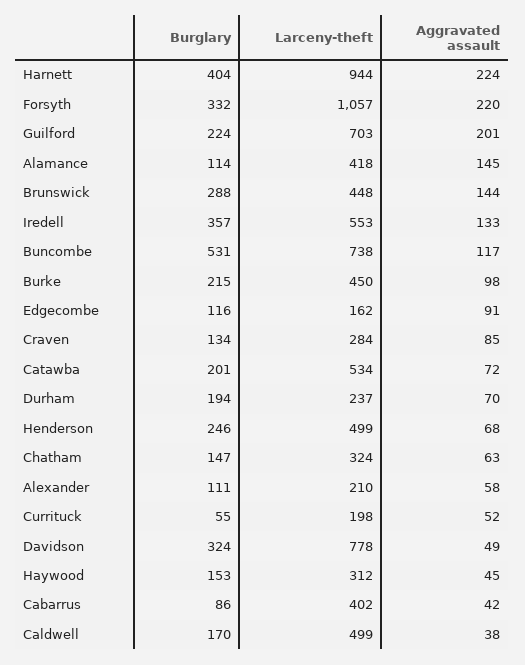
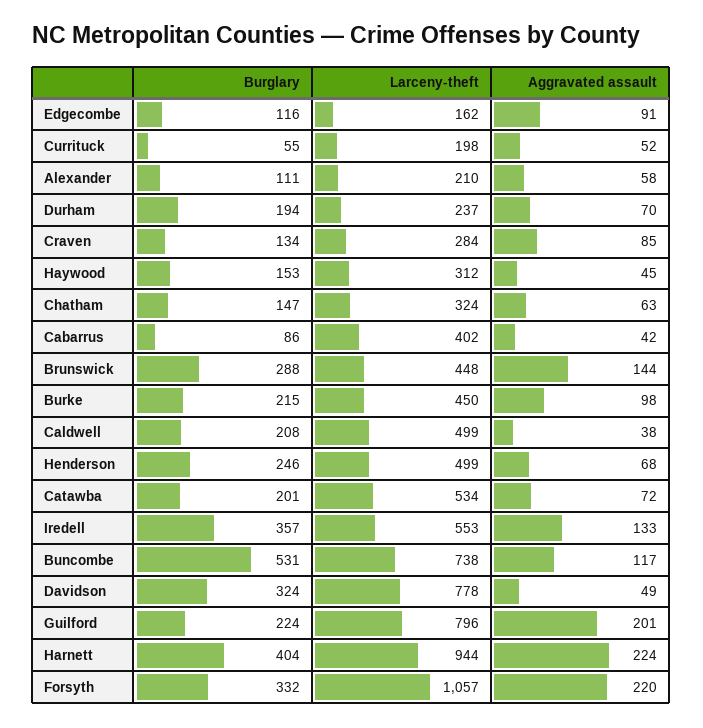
Larceny-theft, Guilford: 703 -> 796
Burglary, Alamance: 114 -> none
Larceny-theft, Alamance: 418 -> none
Aggravated assault, Alamance: 145 -> none
Burglary, Caldwell: 170 -> 208

